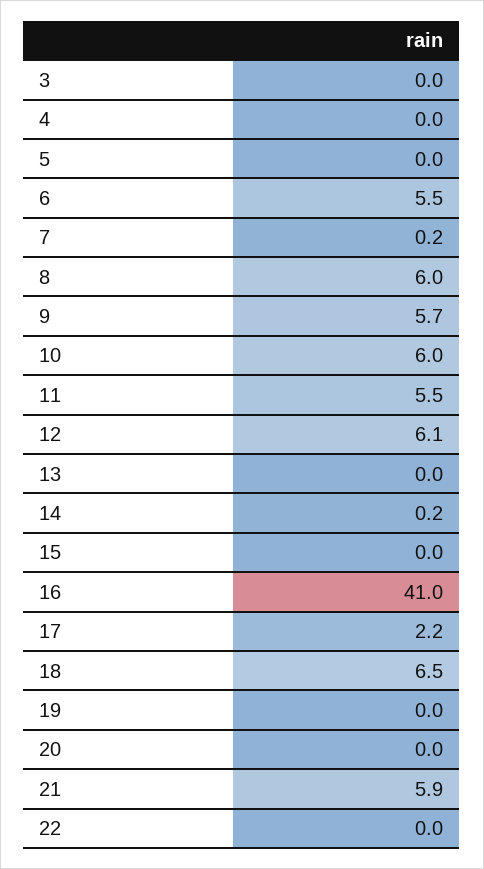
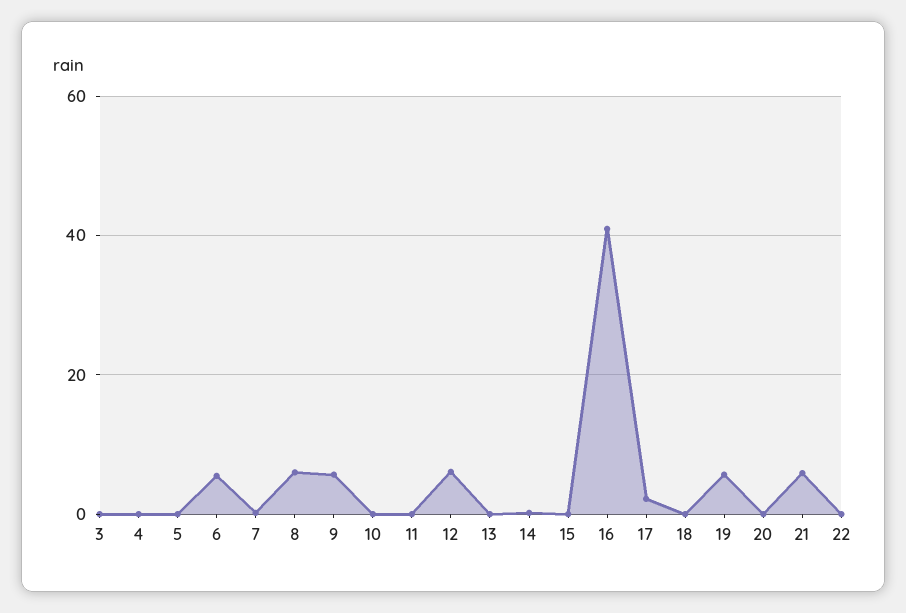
10: 6 -> 0
11: 5.5 -> 0
18: 6.5 -> 0
19: 0 -> 6

